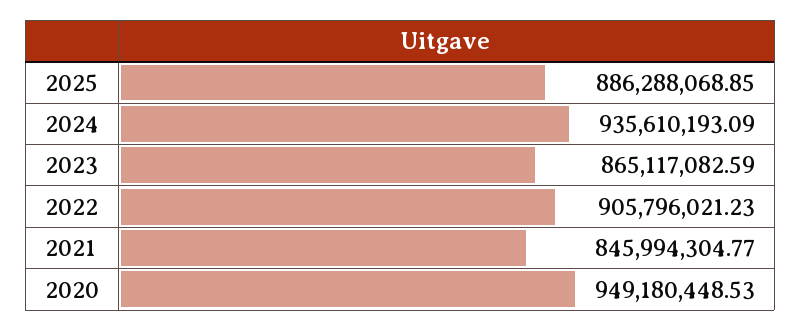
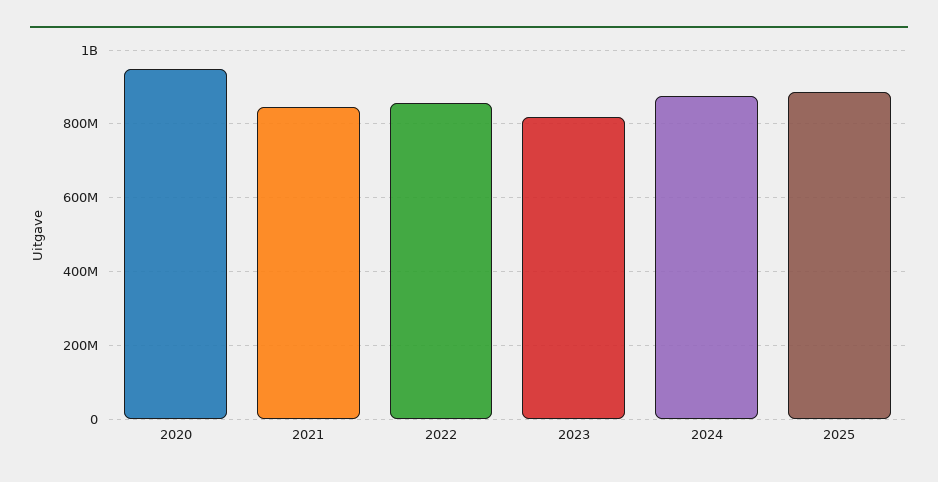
2024: 935610193.09 -> 880000000
2023: 865117082.59 -> 820000000
2022: 905796021.23 -> 860000000

